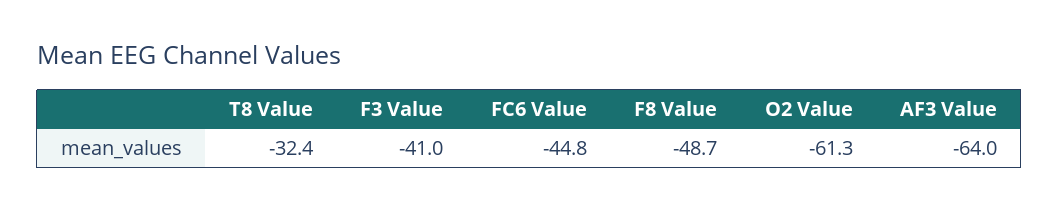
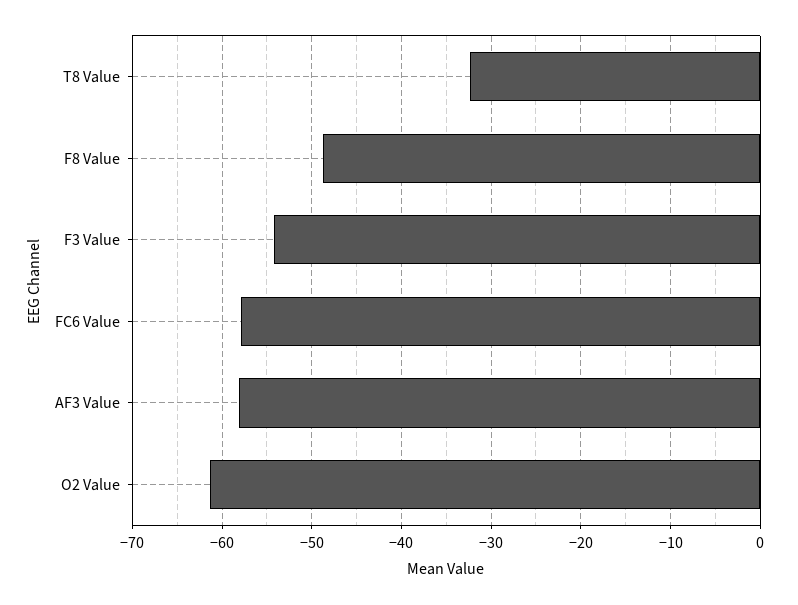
F3 Value: -41 -> -54
FC6 Value: -44.8 -> -58
AF3 Value: -64 -> -58

